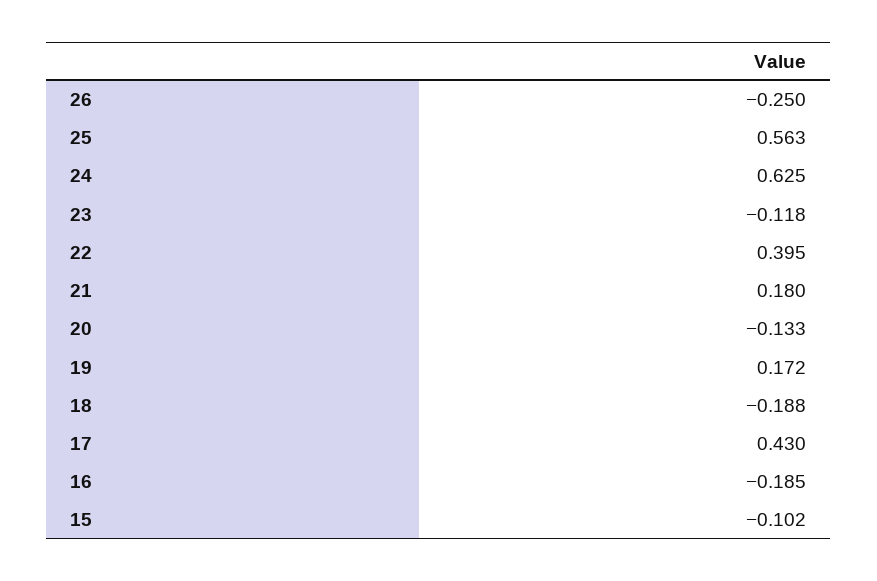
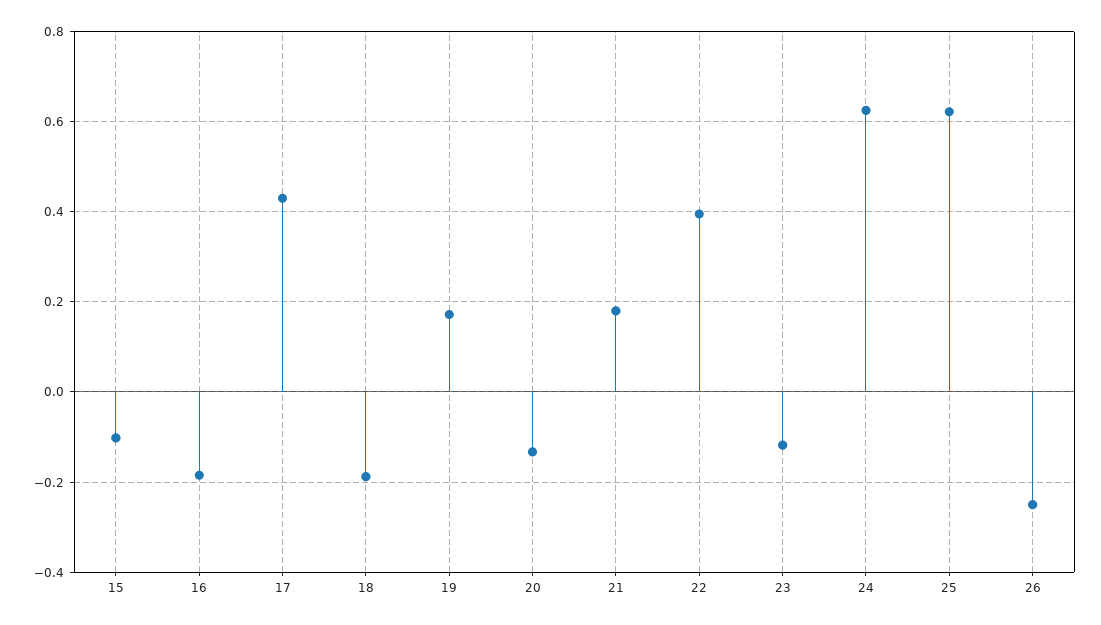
25: 0.563 -> 0.62

